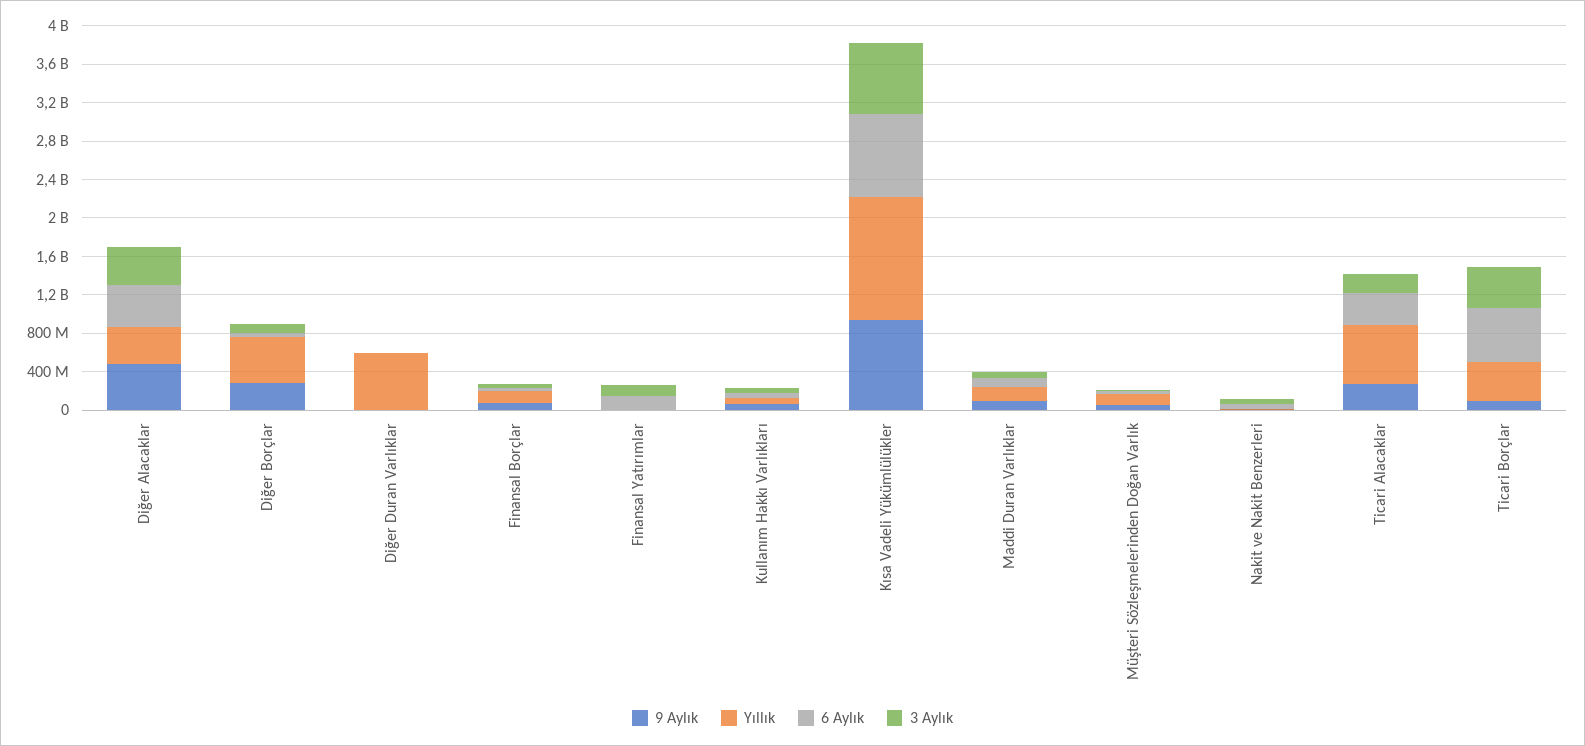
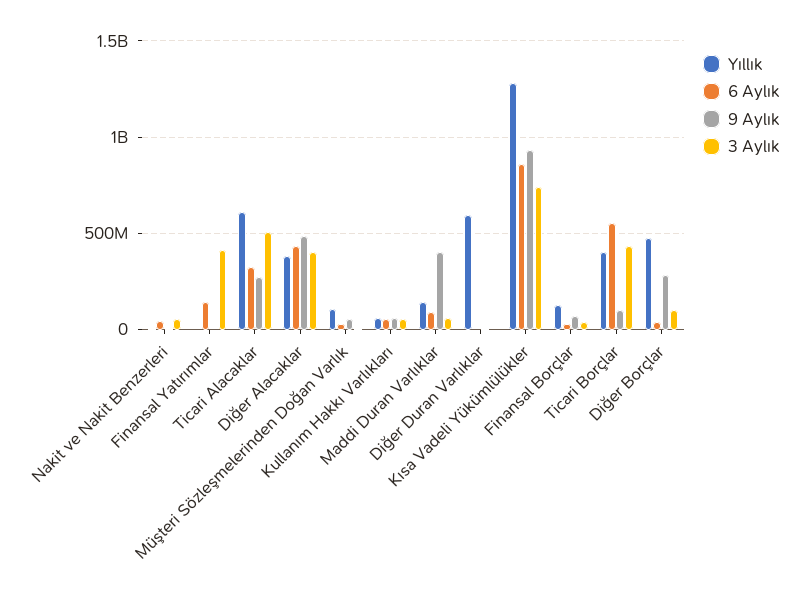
3 Aylık, Finansal Yatırımlar: 100000000 -> 400000000
9 Aylık, Maddi Duran Varlıklar: 100000000 -> 400000000
3 Aylık, Ticari Alacaklar: 200000000 -> 500000000

